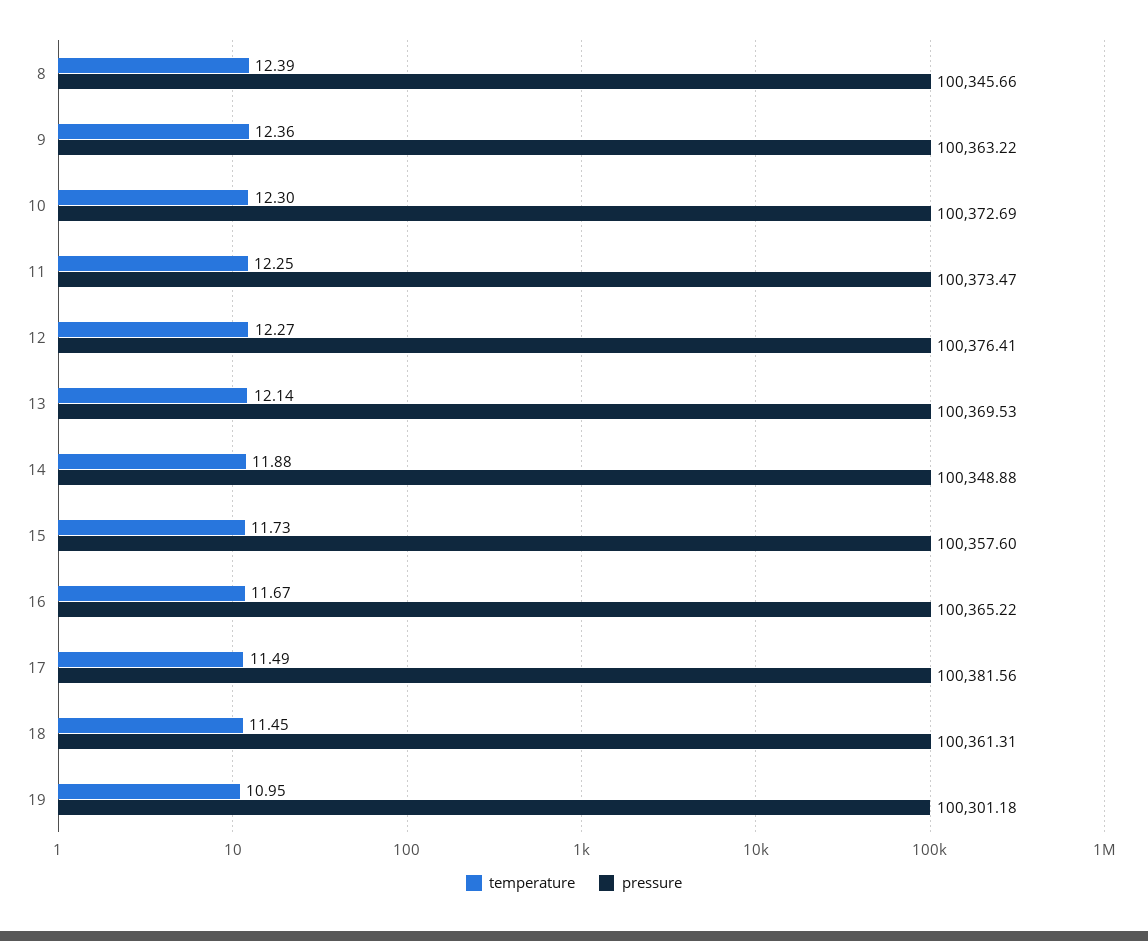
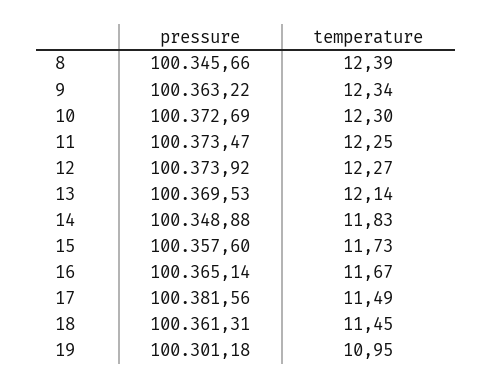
temperature, 9: 12.36 -> 12.34
pressure, 12: 100376.41 -> 100373.92
temperature, 14: 11.88 -> 11.83
pressure, 16: 100365.22 -> 100365.14

